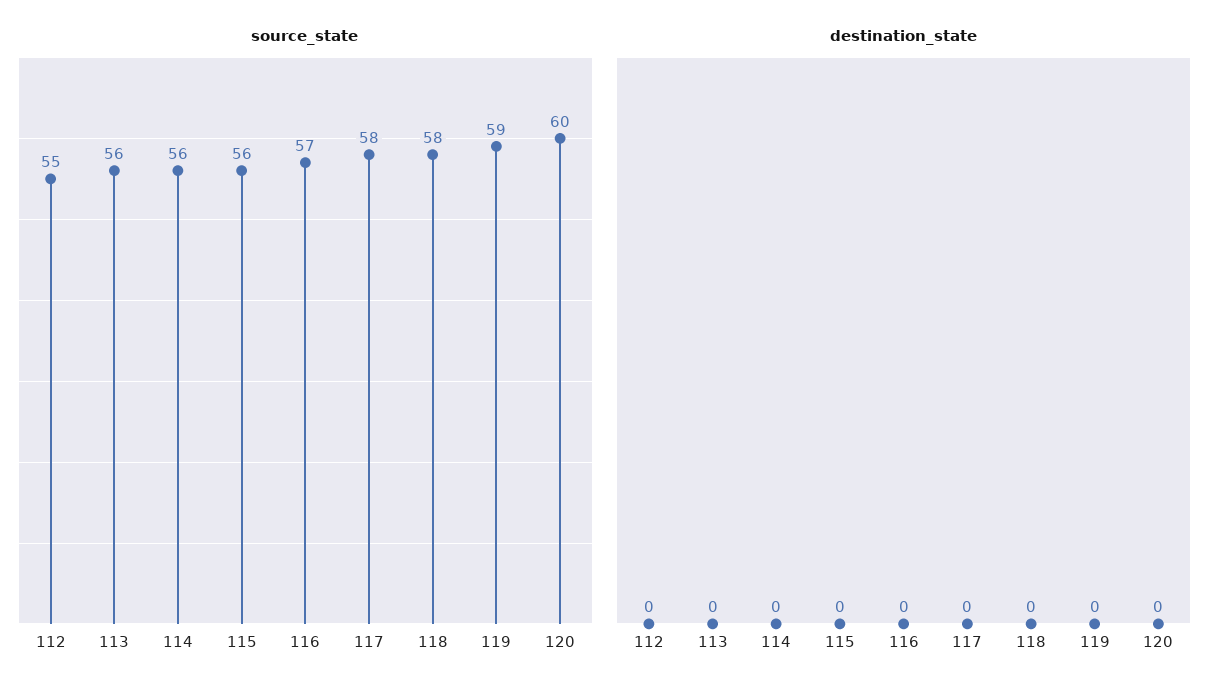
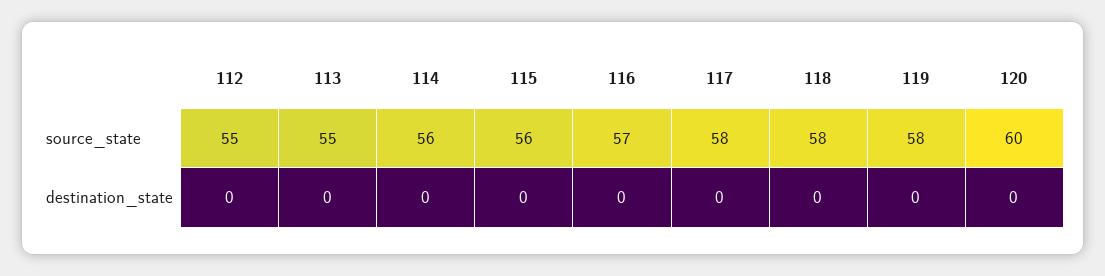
source_state, 113: 56 -> 55
source_state, 119: 59 -> 58

